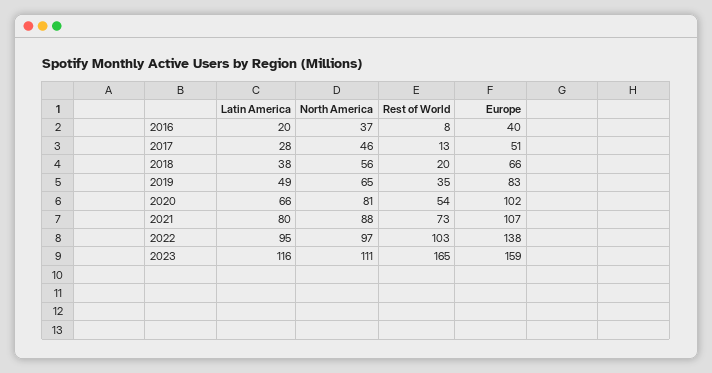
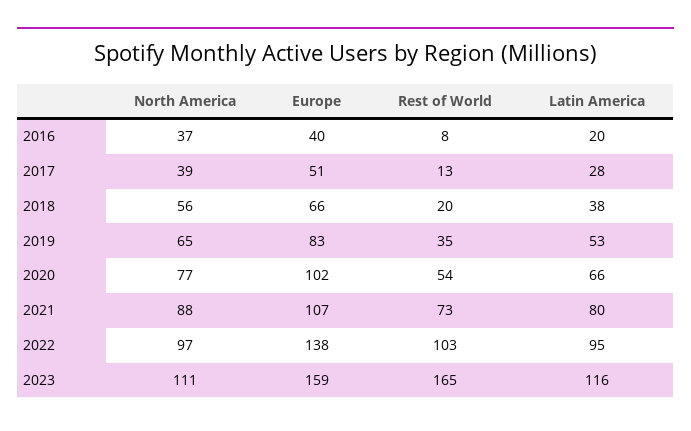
North America, 2017: 46 -> 39
Latin America, 2019: 49 -> 53
North America, 2020: 81 -> 77

